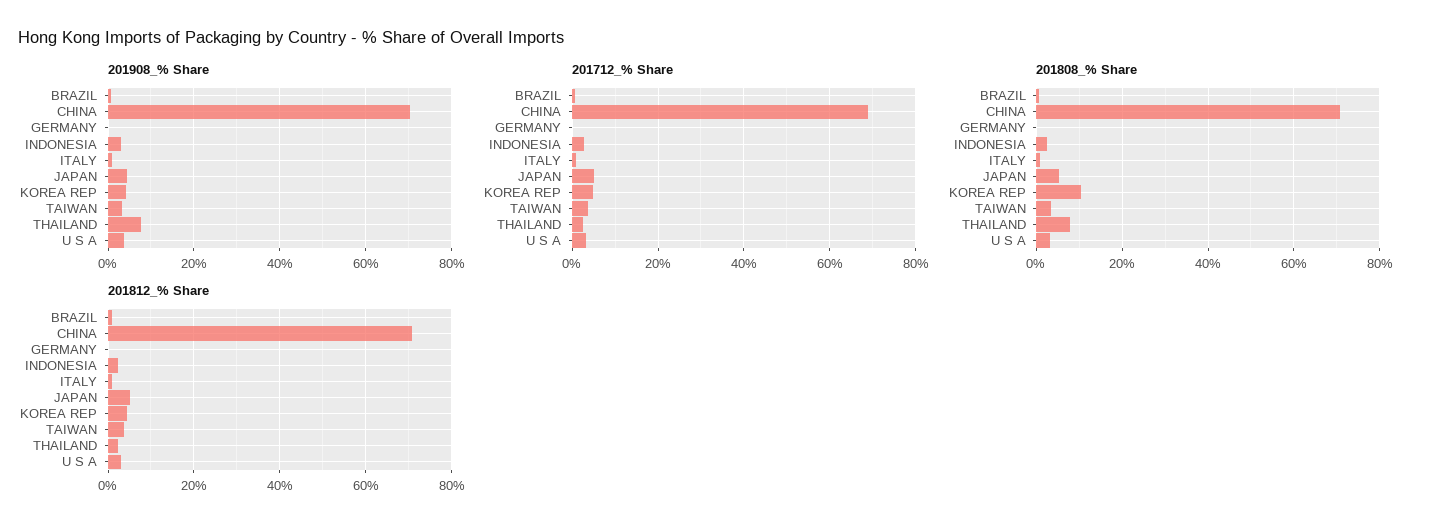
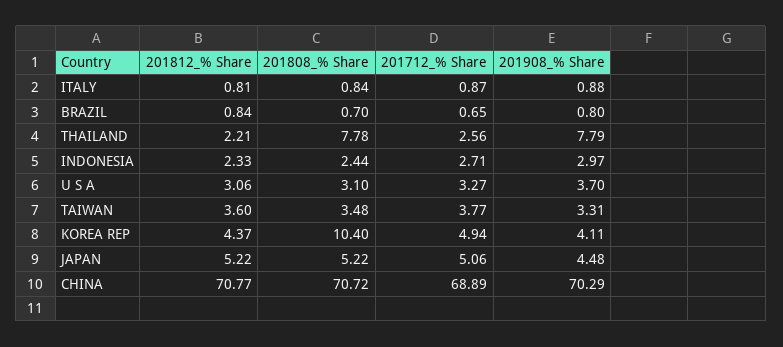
201908_% Share, GERMANY: 0 -> none
201712_% Share, GERMANY: 0 -> none
201808_% Share, GERMANY: 0 -> none
201812_% Share, GERMANY: 0 -> none

